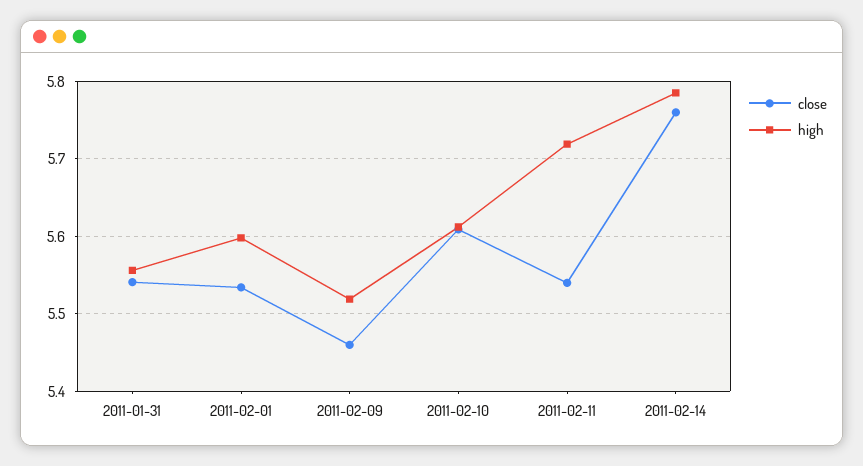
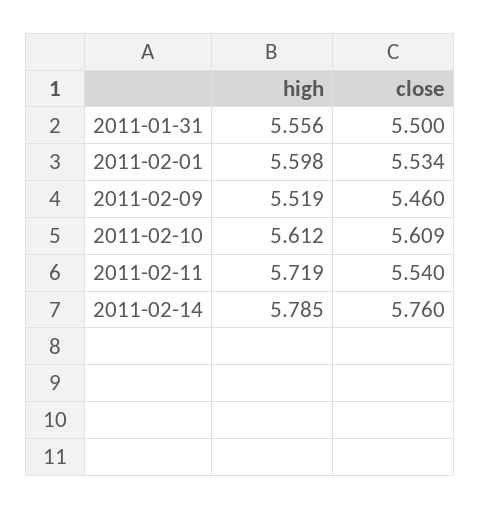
close, 2011-01-31: 5.54 -> 5.5

